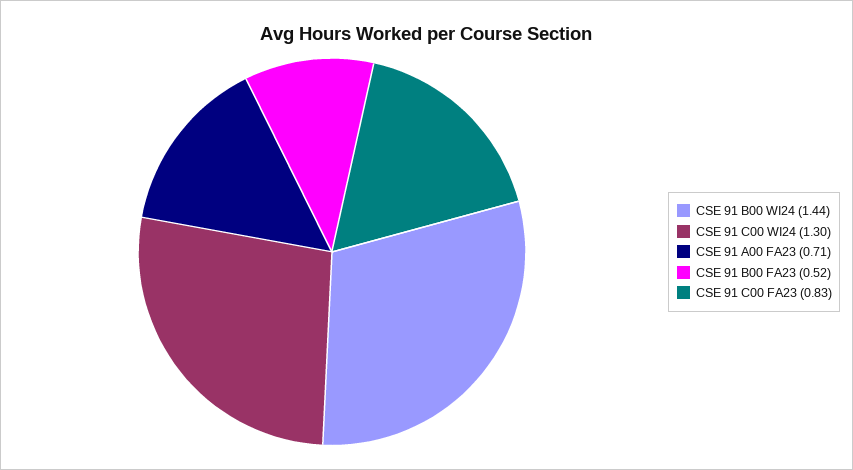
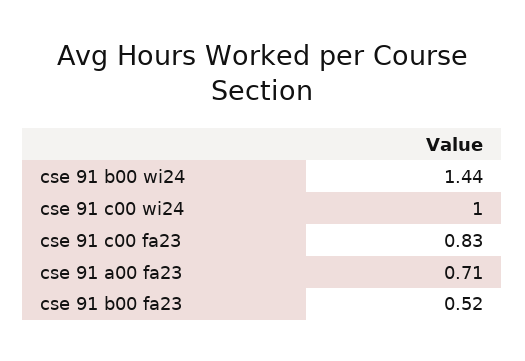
CSE 91 C00 WI24: 1.3 -> 1

